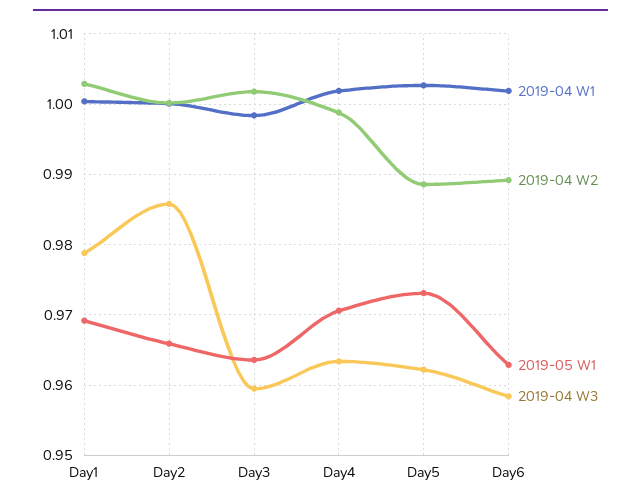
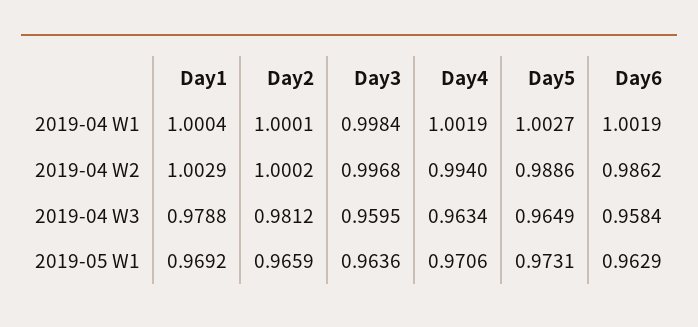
2019-04 W3, Day2: 0.986 -> 0.9812
2019-04 W2, Day3: 1.002 -> 0.9968
2019-04 W2, Day4: 0.999 -> 0.994
2019-04 W3, Day5: 0.962 -> 0.9649
2019-04 W2, Day6: 0.989 -> 0.9862

